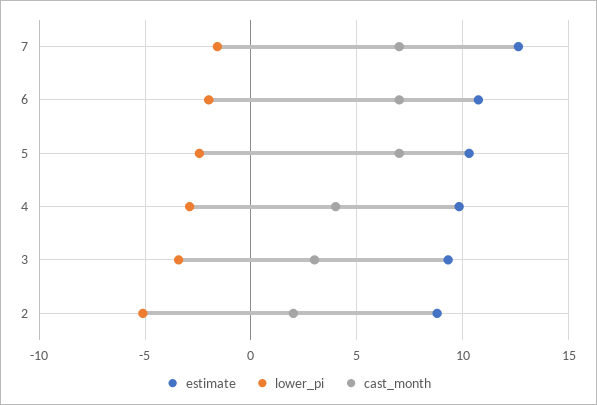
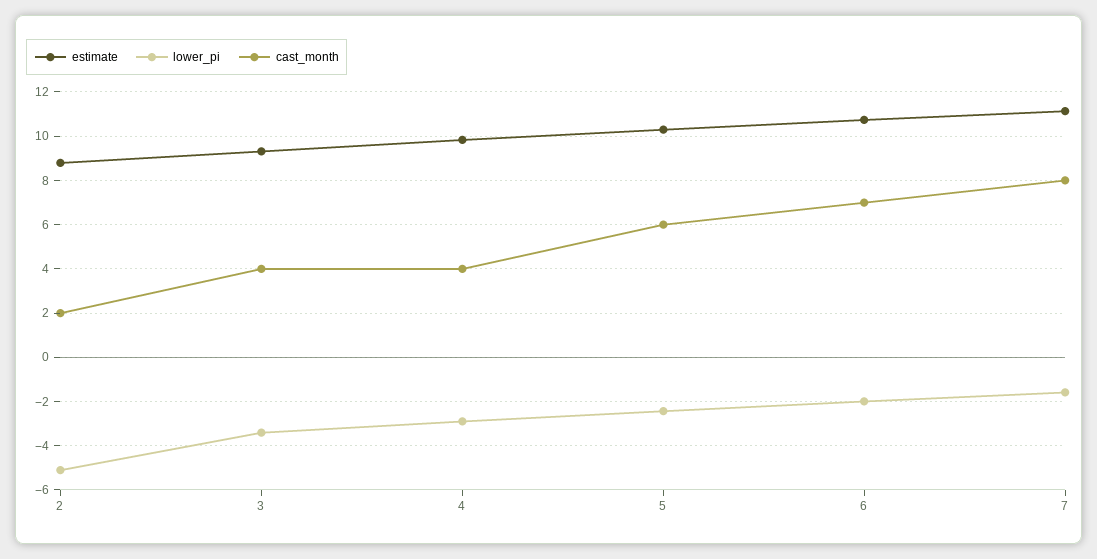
estimate, 7: 12.5 -> 11
cast_month, 7: 7 -> 8
cast_month, 5: 7 -> 6
cast_month, 3: 3 -> 4

